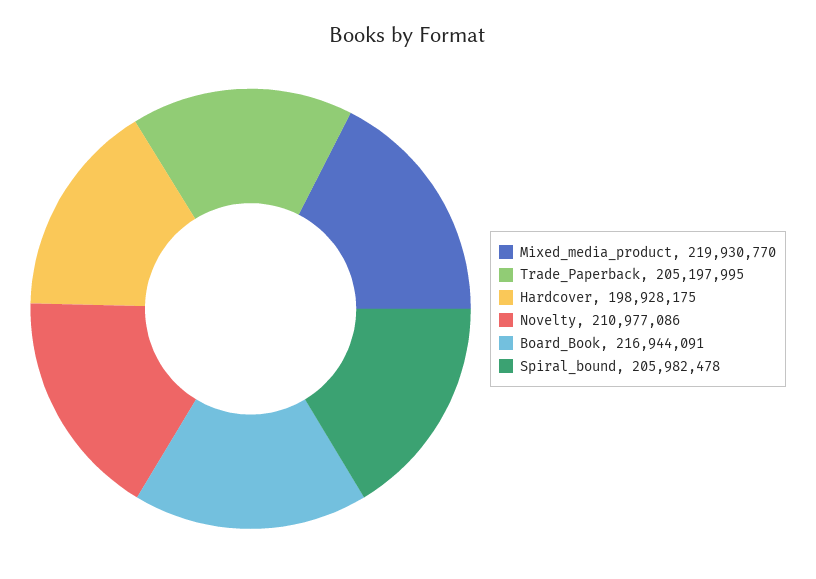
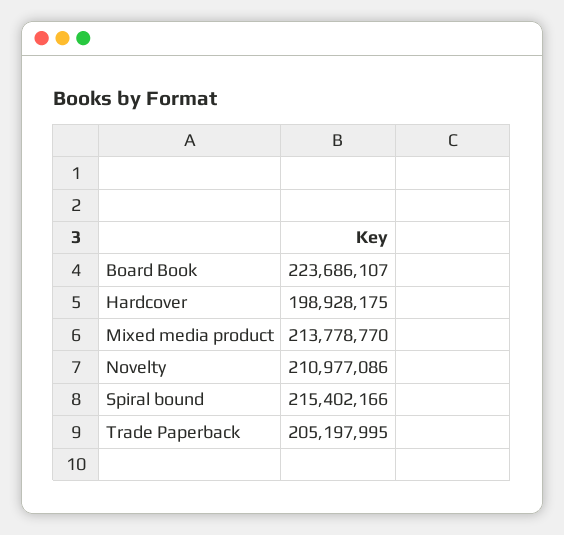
Mixed_media_product: 219930770 -> 213778770
Board_Book: 216944091 -> 223686107
Spiral_bound: 205982478 -> 215402166

